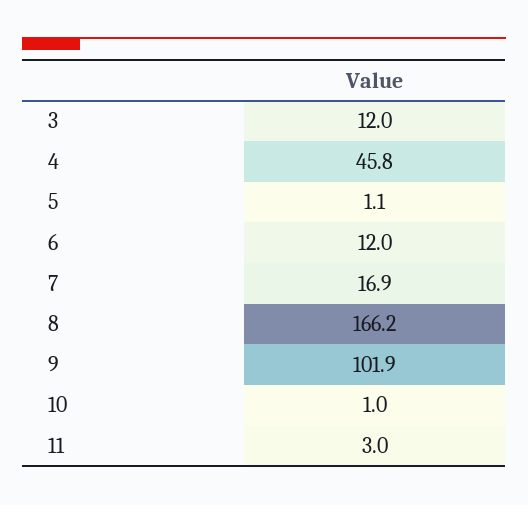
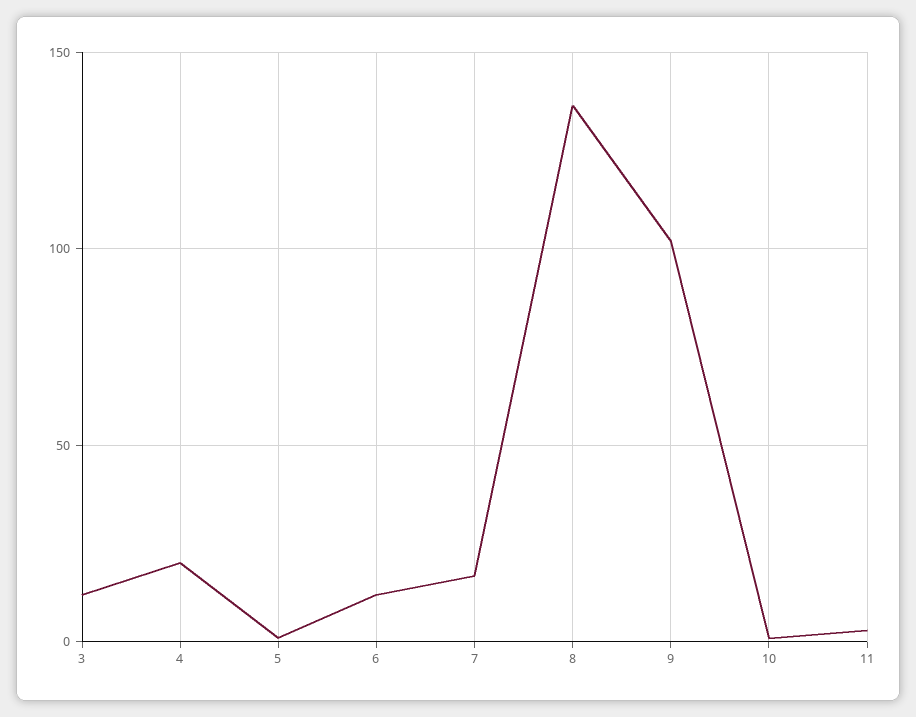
4: 45.8 -> 20
8: 166.2 -> 135

